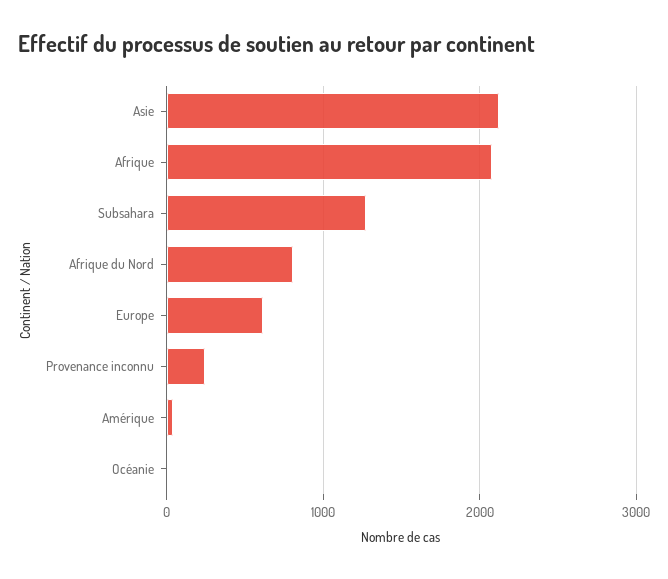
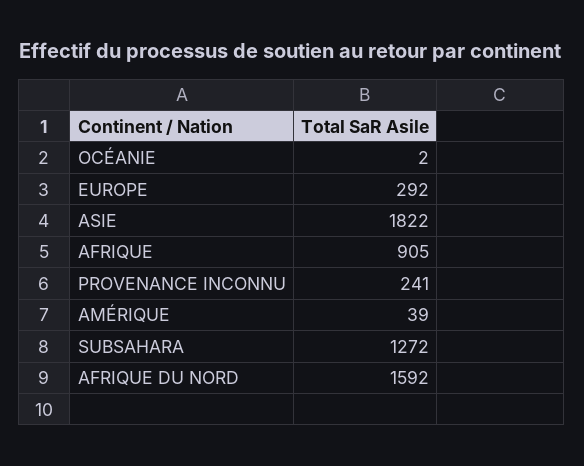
Asie: 2100 -> 1822
Afrique: 2100 -> 905
Afrique du Nord: 800 -> 1592
Europe: 600 -> 292

